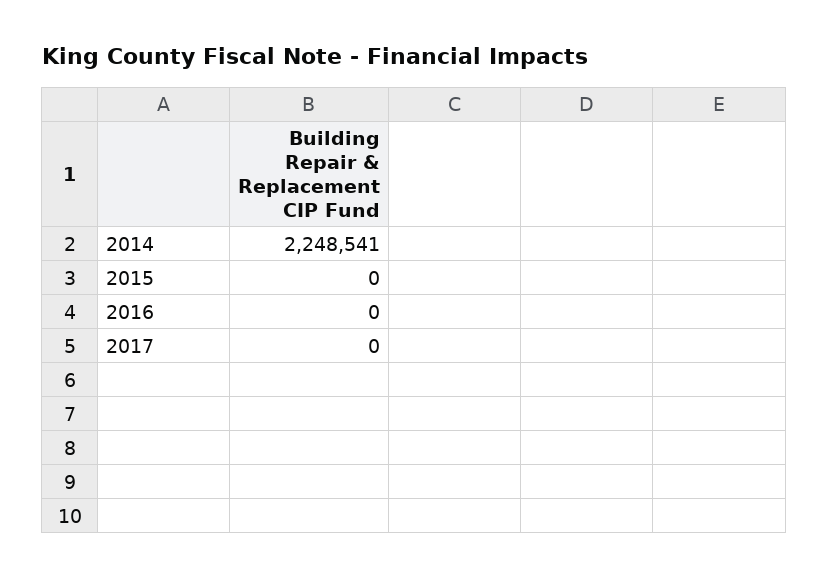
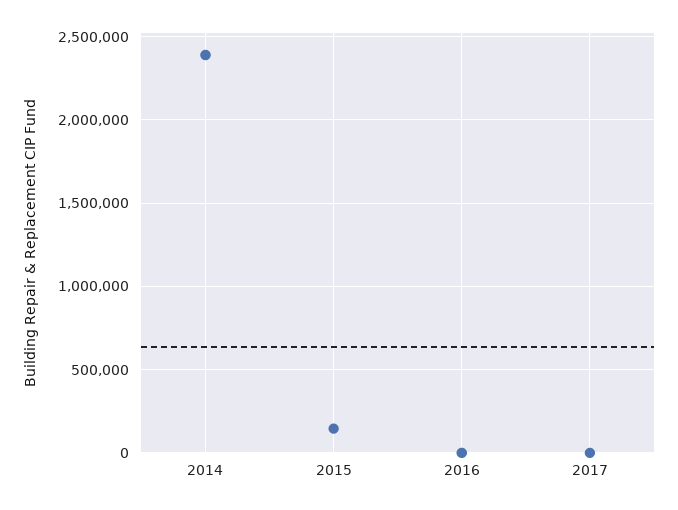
2014: 2248541 -> 2400000
2015: 0 -> 150000

